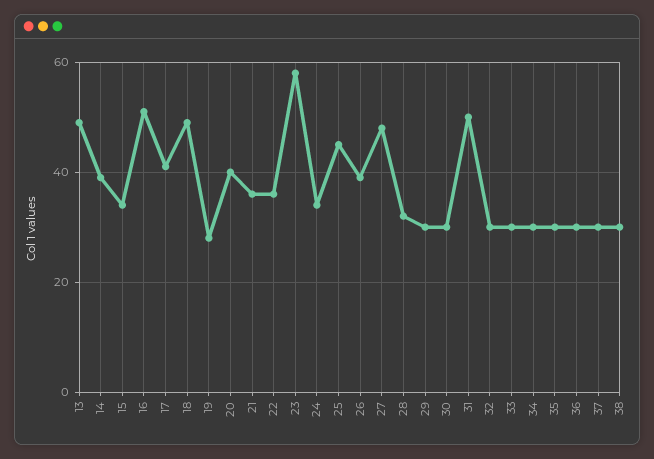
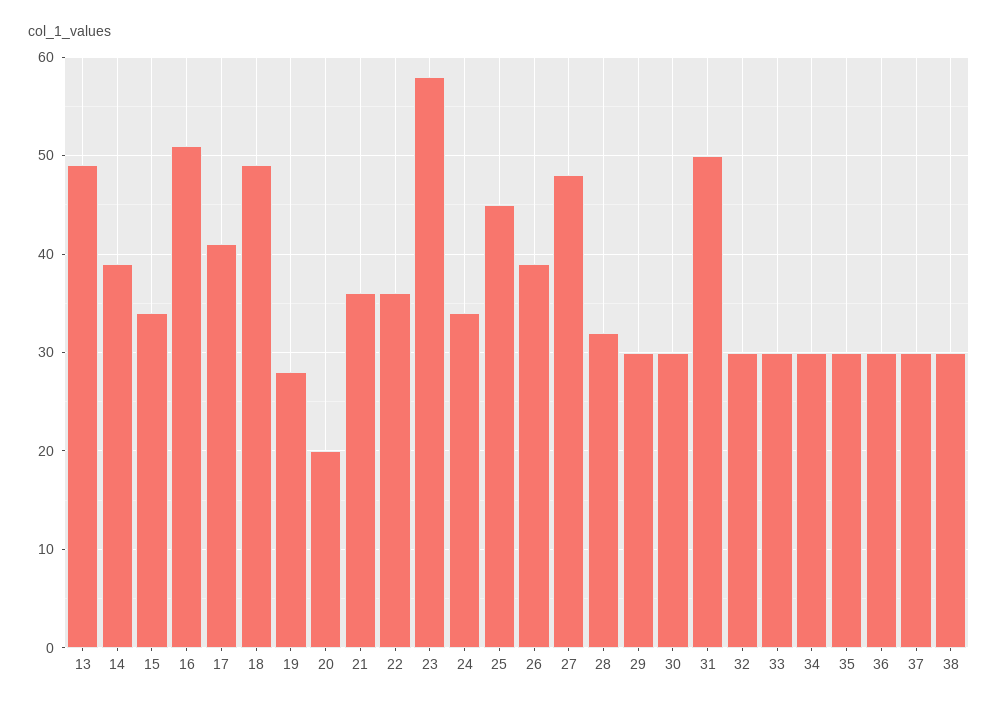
20: 40 -> 20

